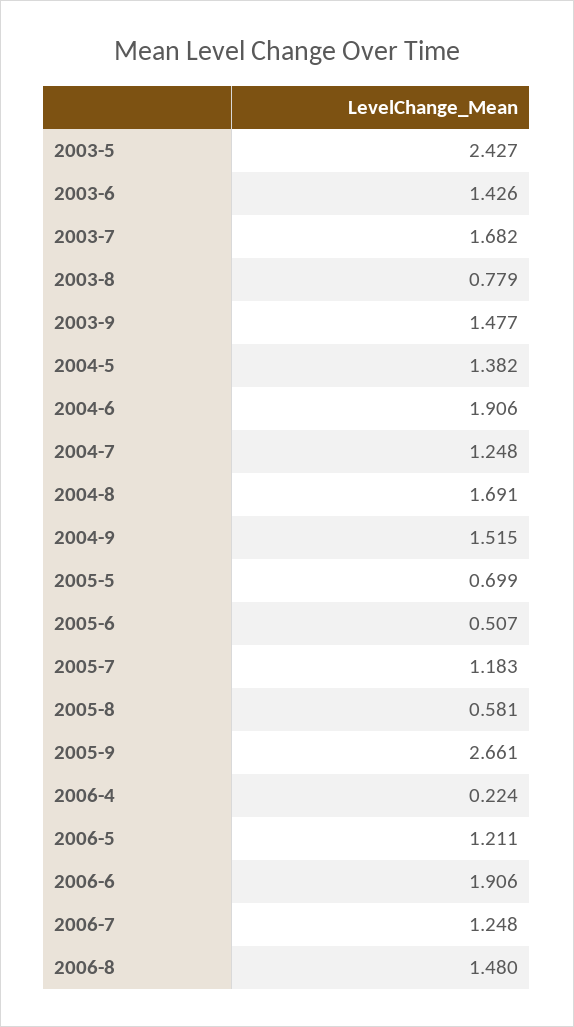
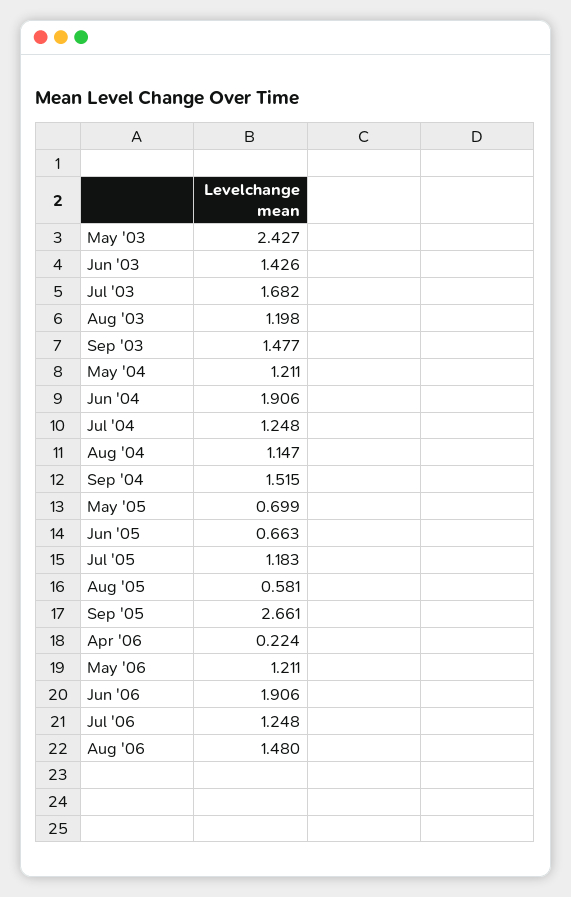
2003-8: 0.779 -> 1.198
2004-5: 1.382 -> 1.211
2004-8: 1.691 -> 1.147
2005-6: 0.507 -> 0.663

